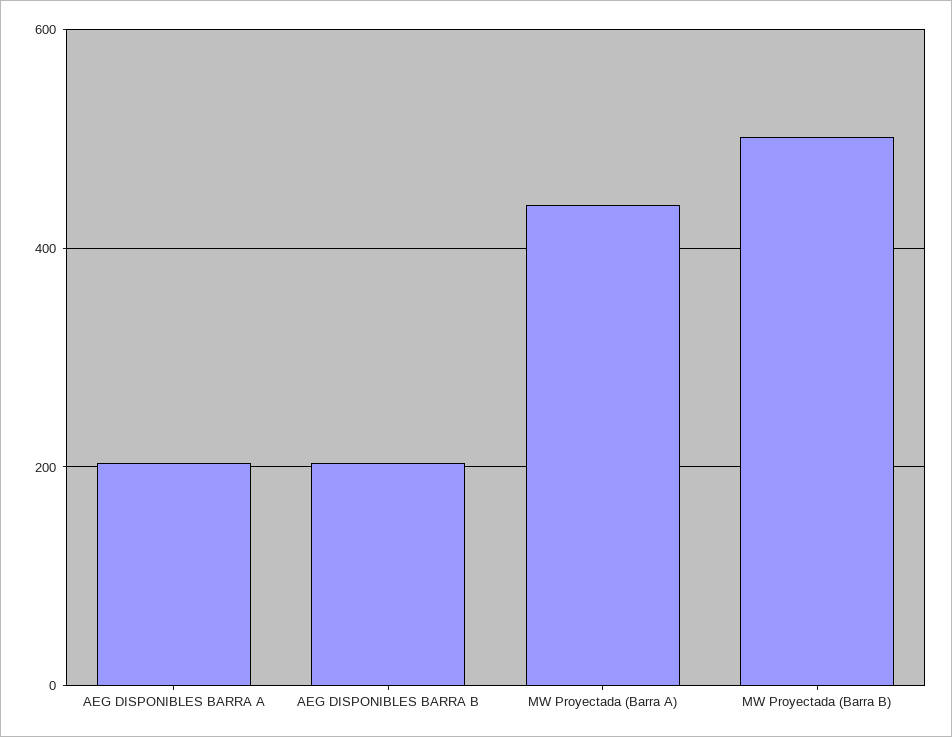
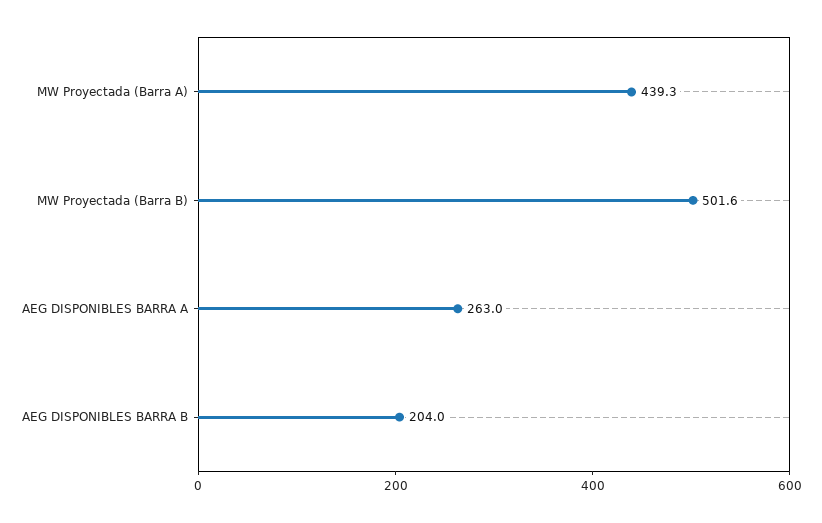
AEG DISPONIBLES BARRA A: 200 -> 263

